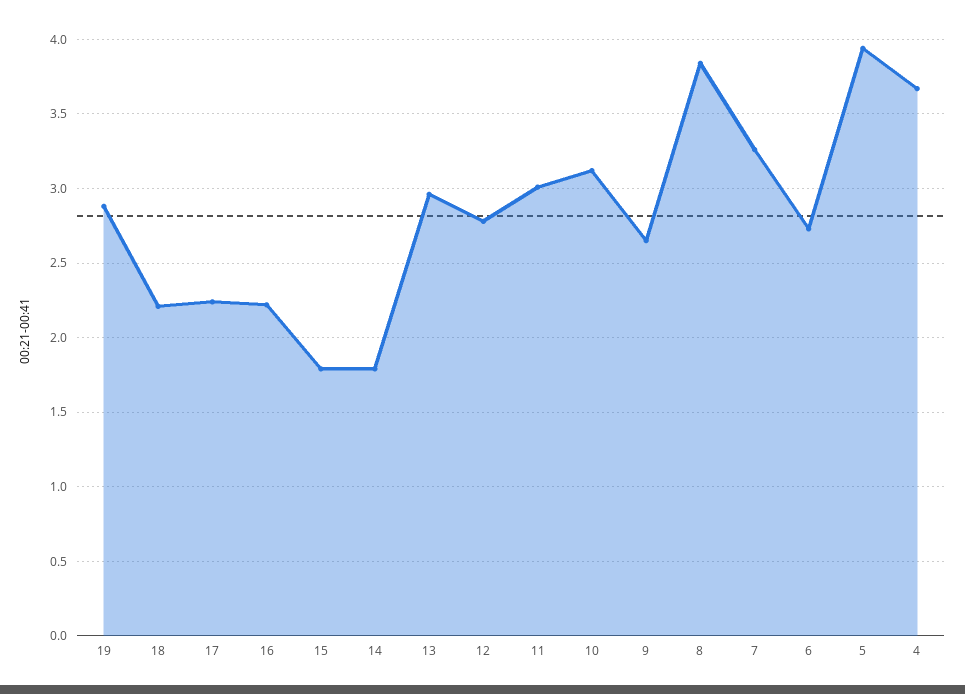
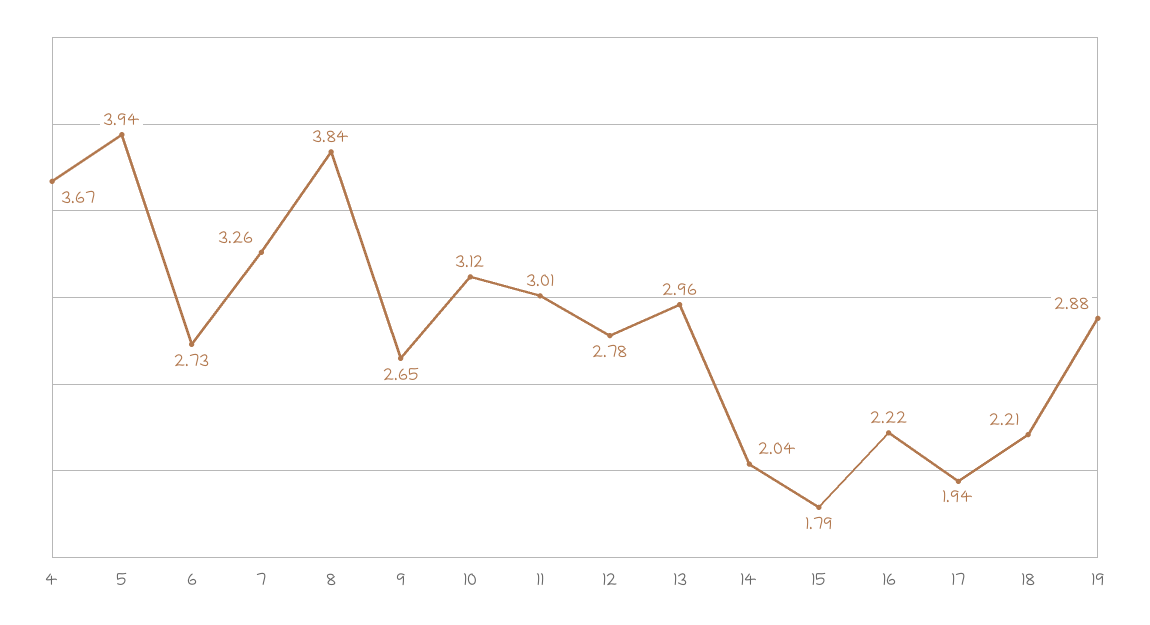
17: 2.25 -> 1.94
14: 1.8 -> 2.04

